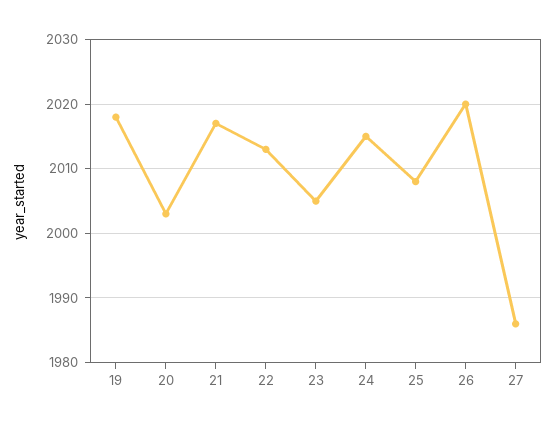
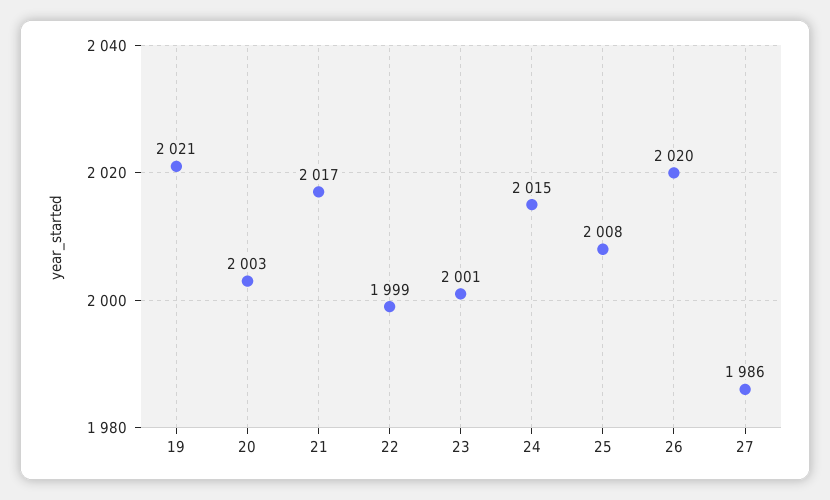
19: 2018 -> 2021
22: 2013 -> 1999
23: 2005 -> 2001

